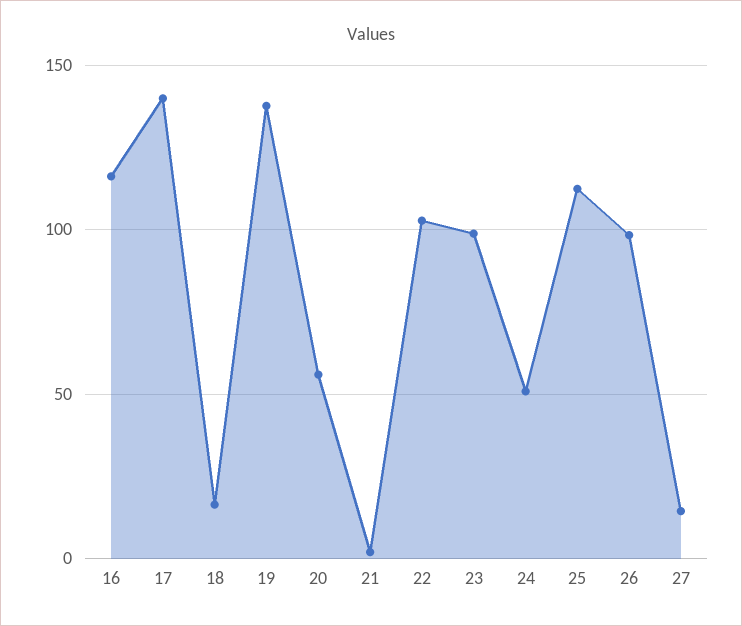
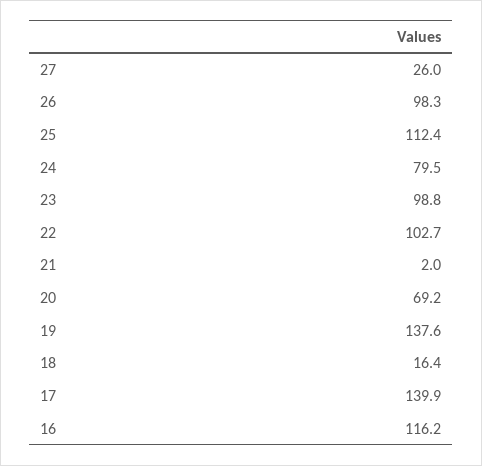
20: 55 -> 69.2
24: 50 -> 79.5
27: 15 -> 26

